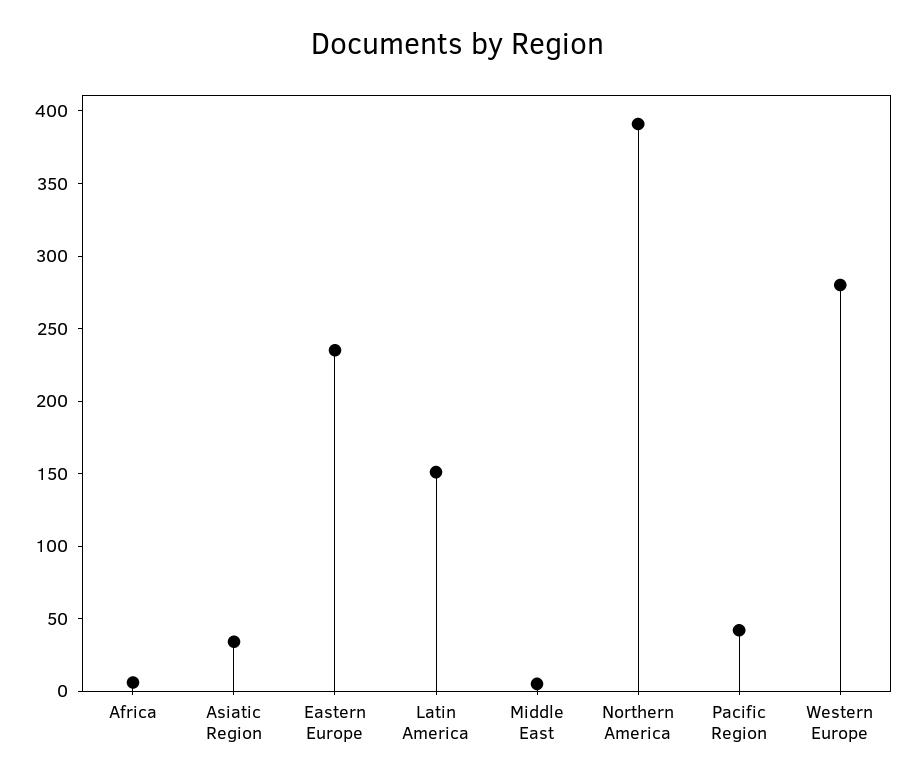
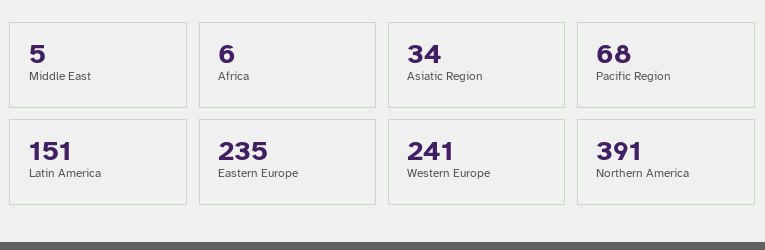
Pacific Region: 40 -> 68
Western Europe: 280 -> 241

